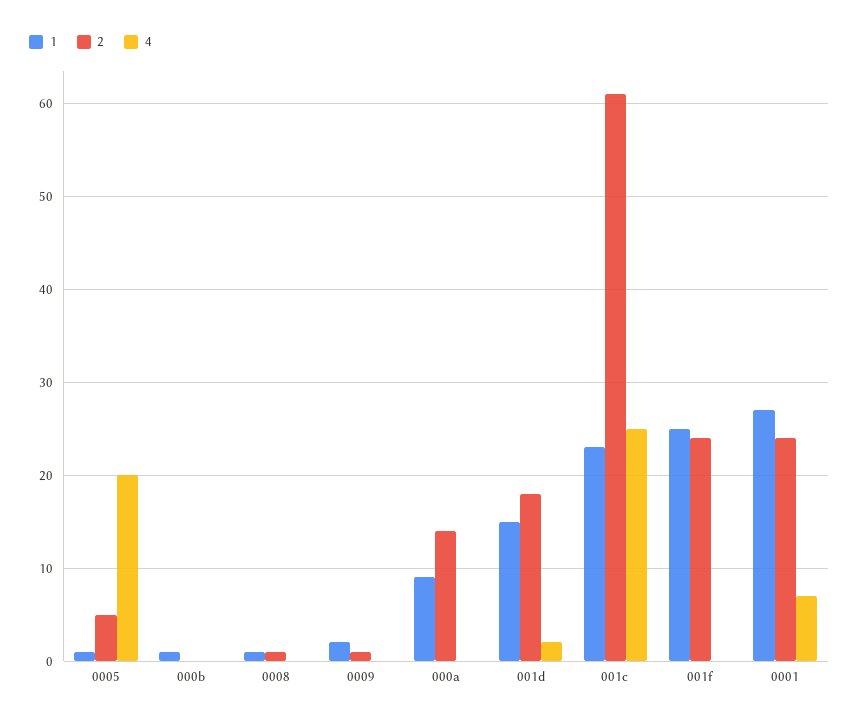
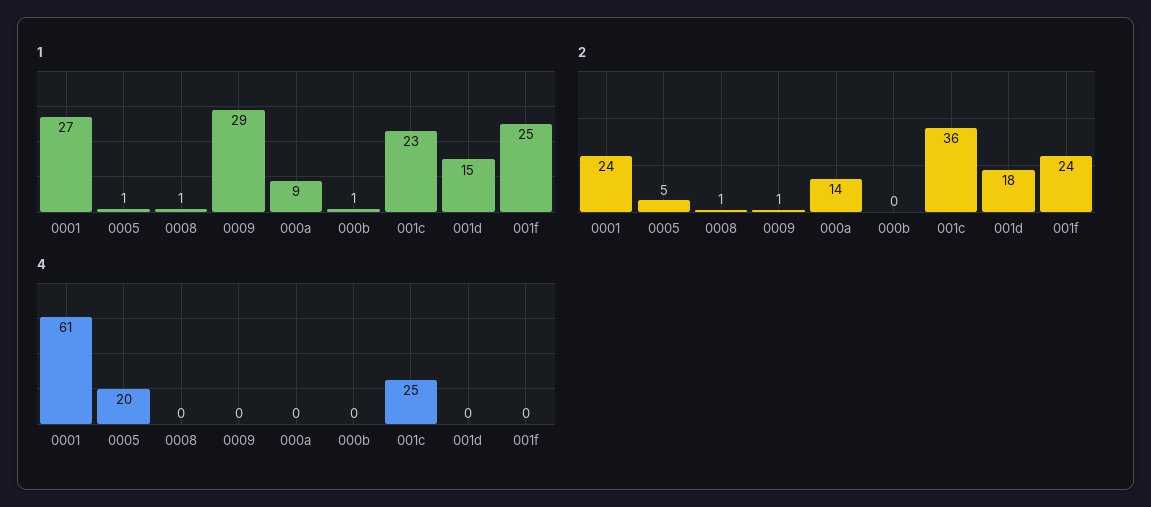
1, 0009: 2 -> 29
4, 001d: 2 -> 0
2, 001c: 61 -> 36
4, 0001: 7 -> 61

